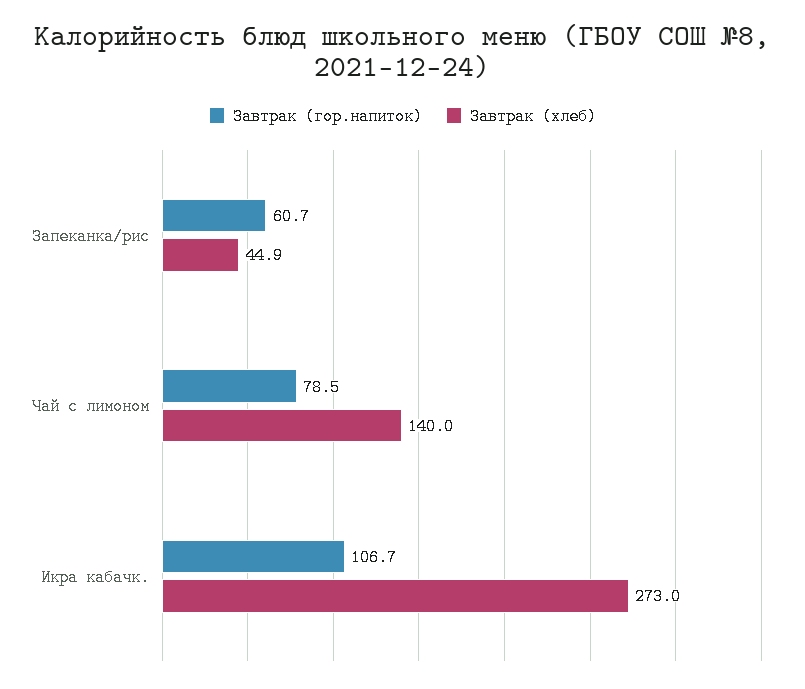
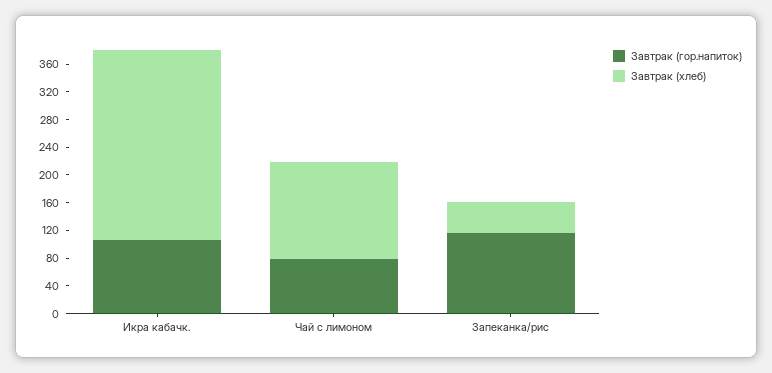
Завтрак (гор.напиток), Запеканка/рис: 60.7 -> 120

